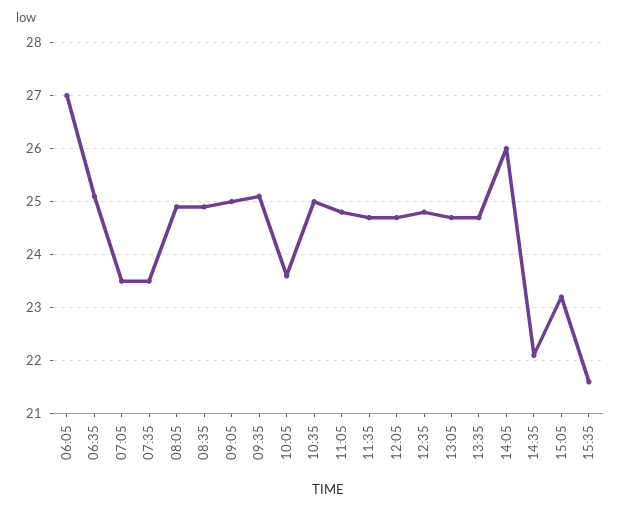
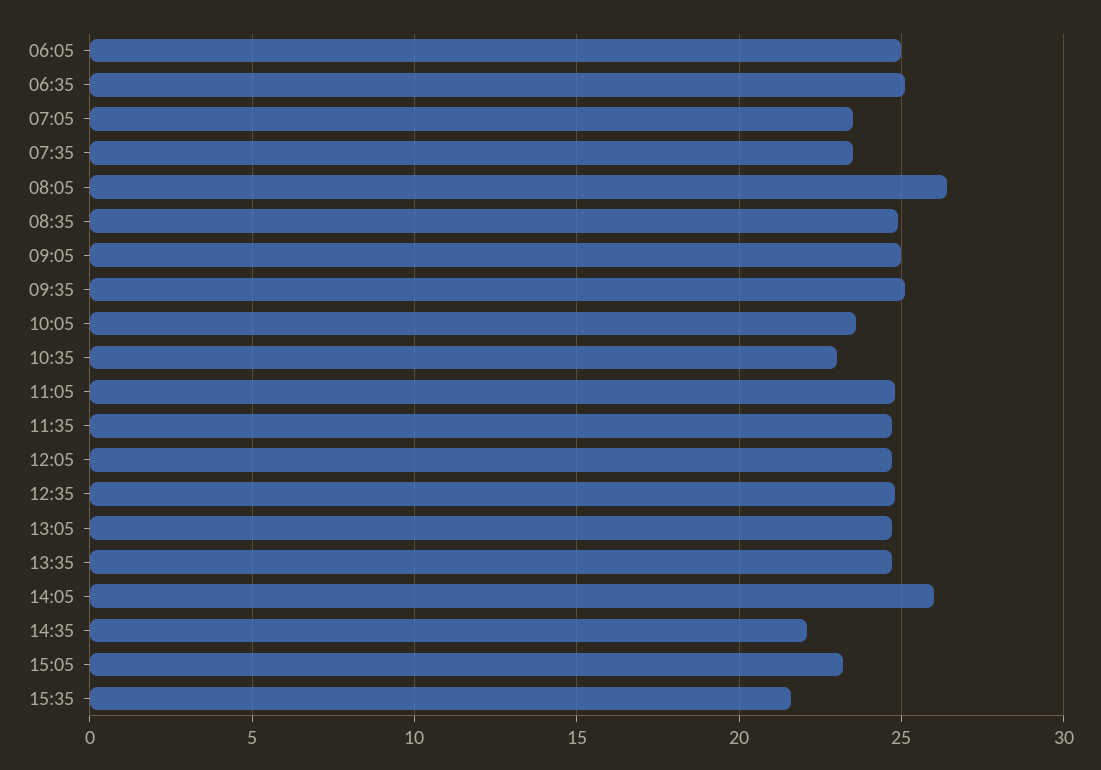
06:05: 27 -> 25
08:05: 25 -> 26.5
10:35: 25 -> 23

